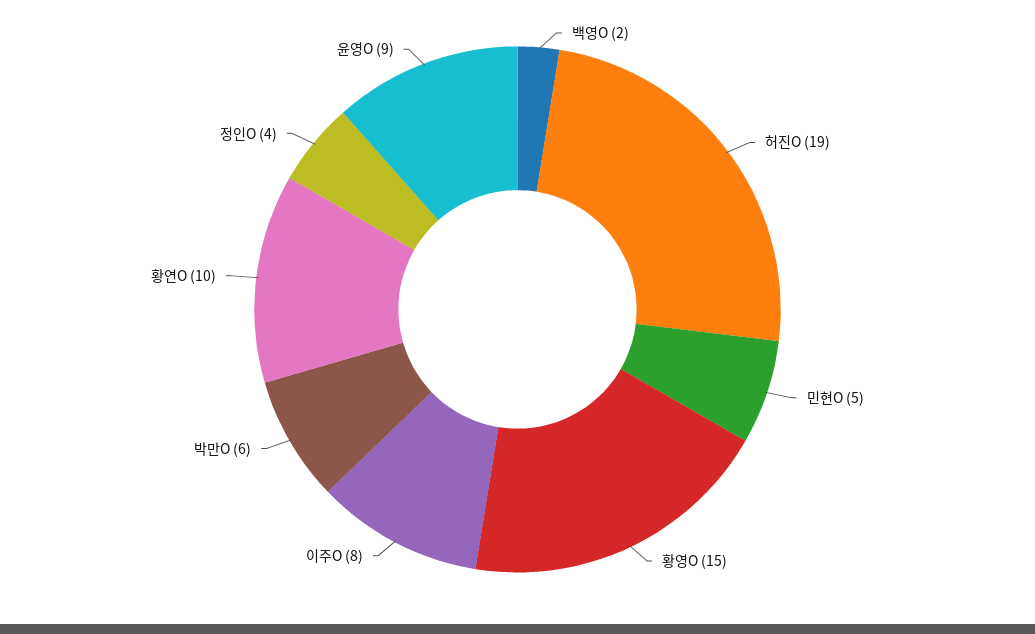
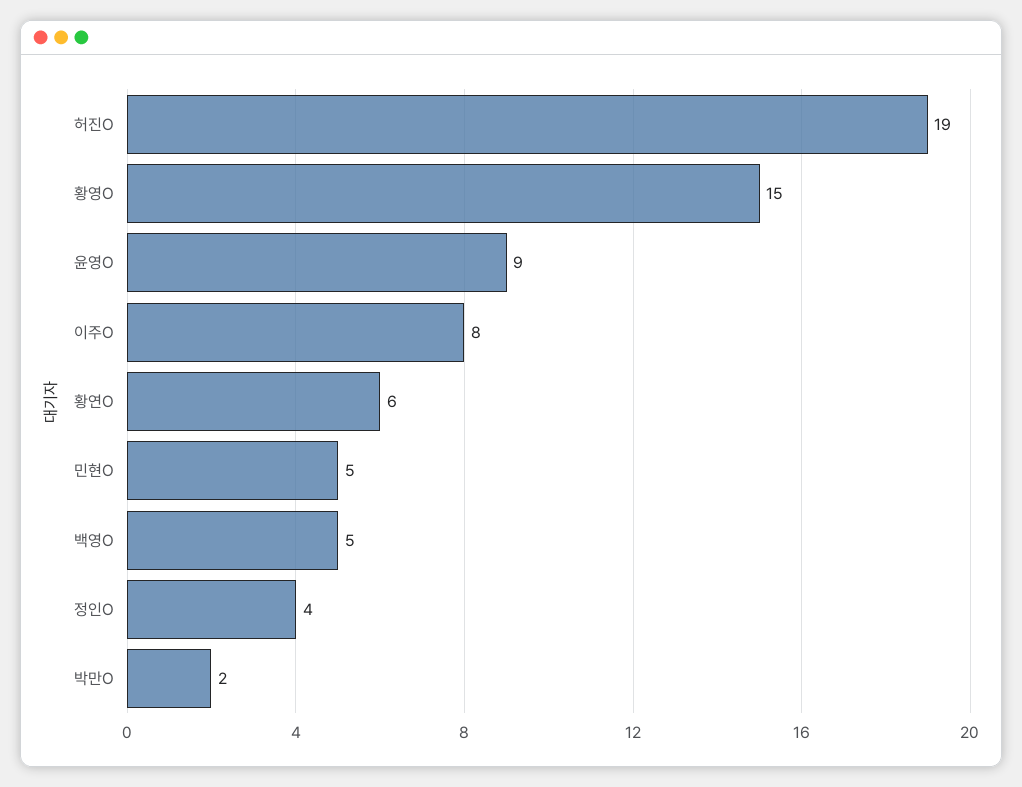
백영O: 2 -> 5
박만O: 6 -> 2
황연O: 10 -> 6

